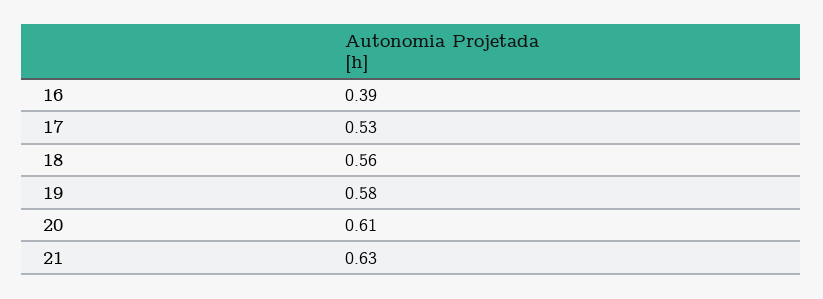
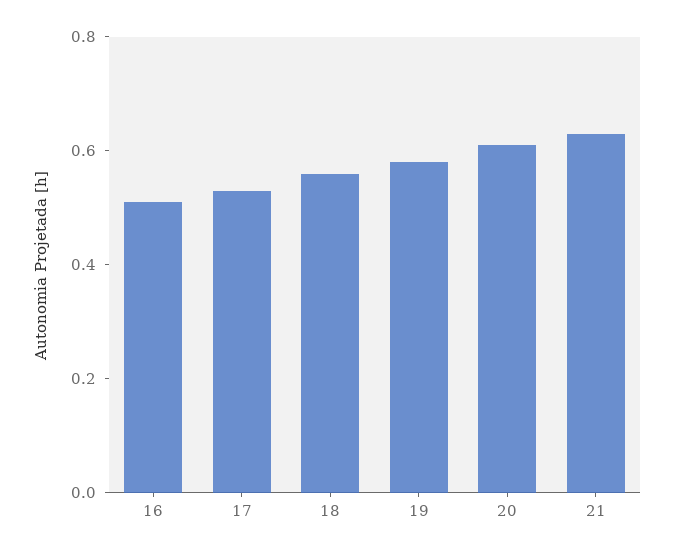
16: 0.39 -> 0.5

